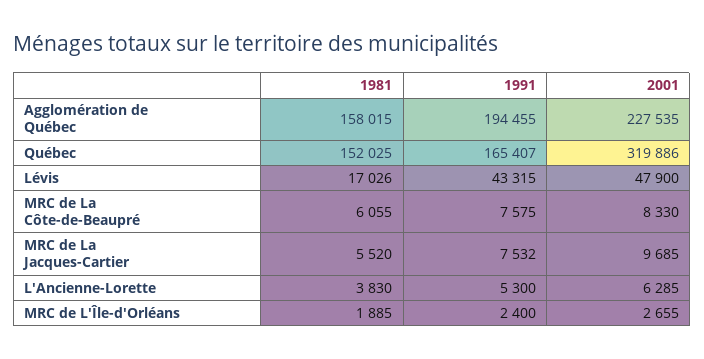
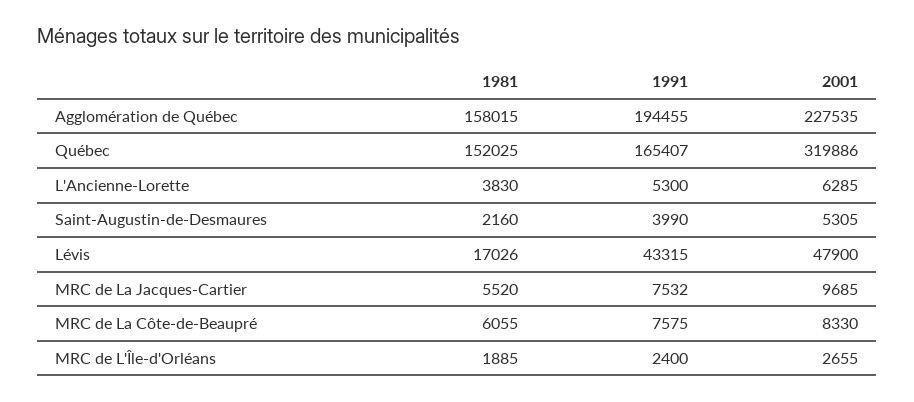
1981, Saint-Augustin-de-Desmaures: none -> 2160
1991, Saint-Augustin-de-Desmaures: none -> 3990
2001, Saint-Augustin-de-Desmaures: none -> 5305

